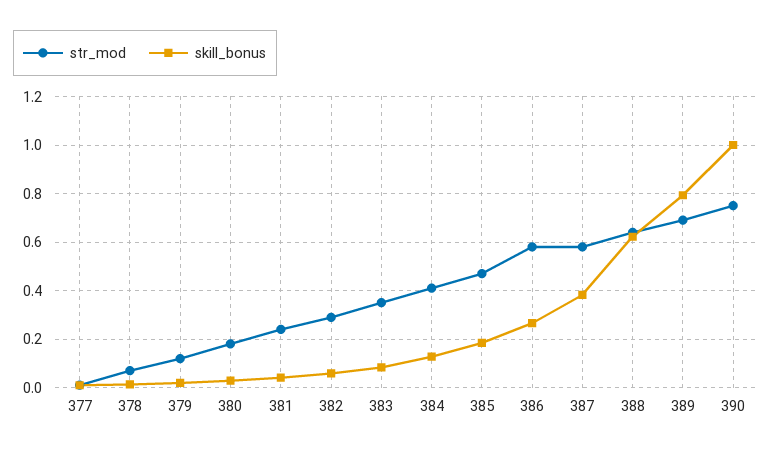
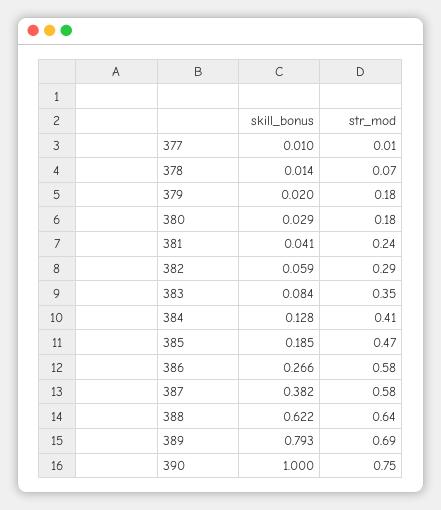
str_mod, 379: 0.125 -> 0.18

